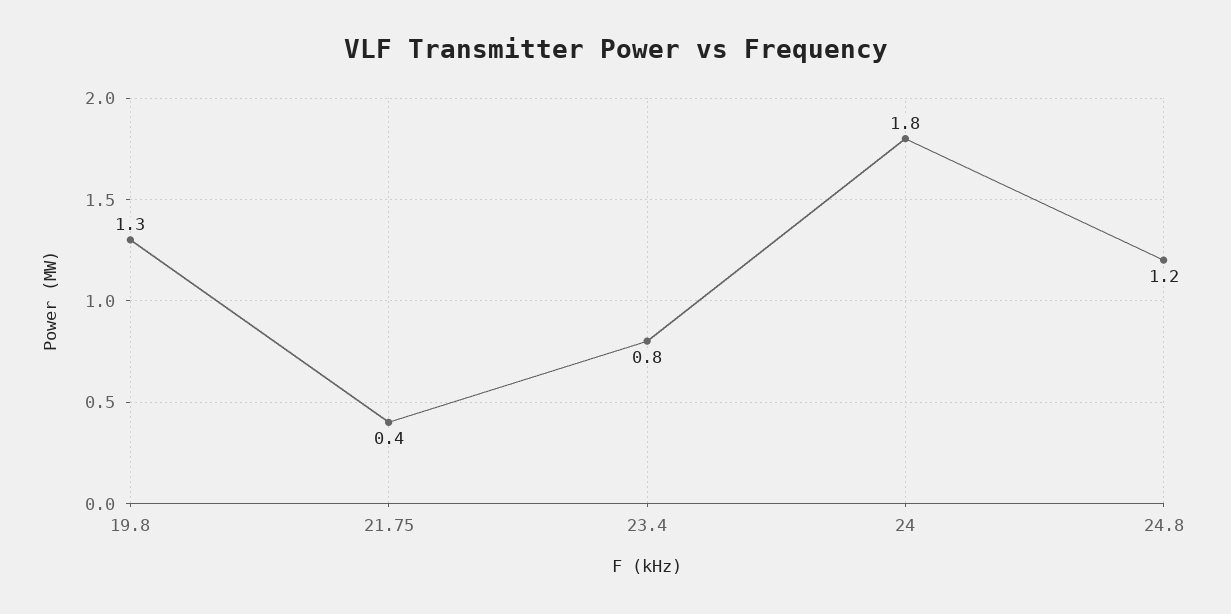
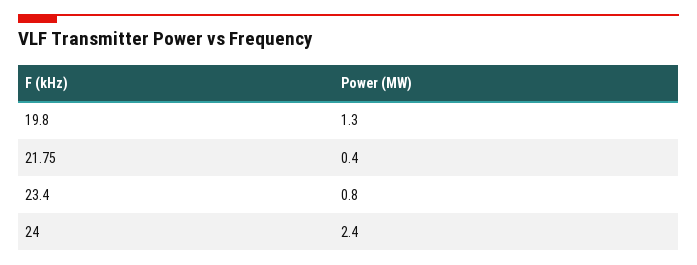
24: 1.8 -> 2.4
24.8: 1.2 -> none

